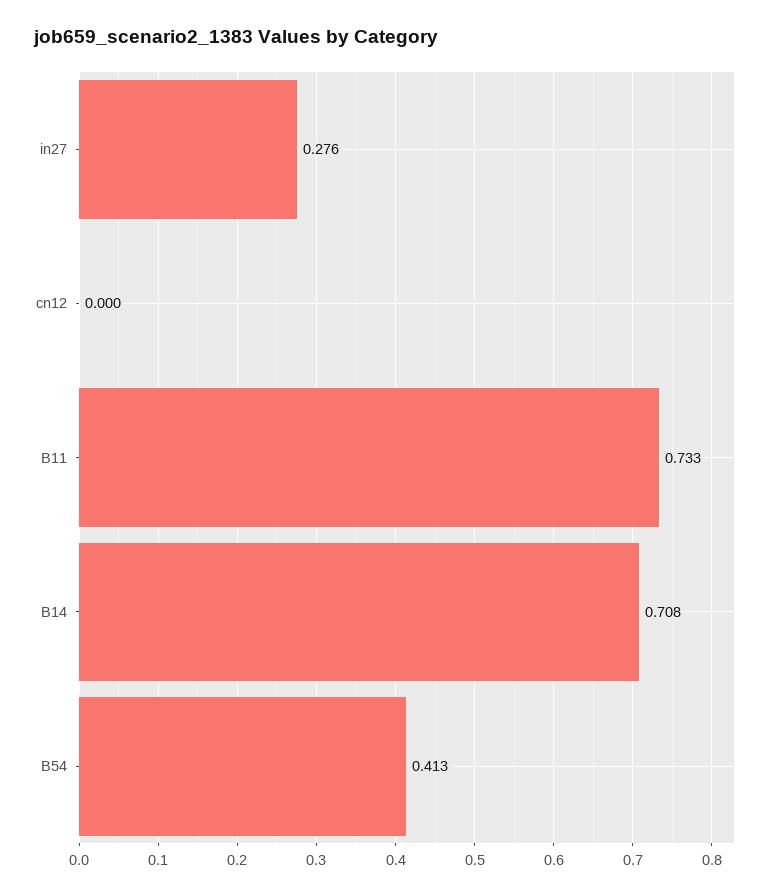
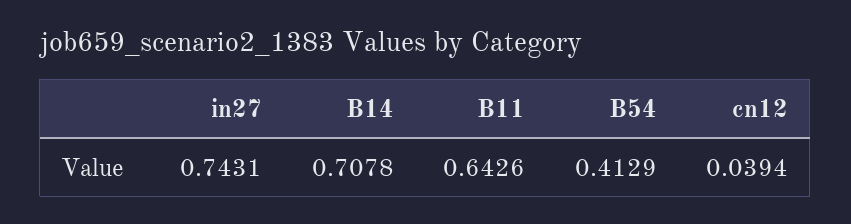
in27: 0.276 -> 0.7431
cn12: 0 -> 0.0394
B11: 0.733 -> 0.6426

